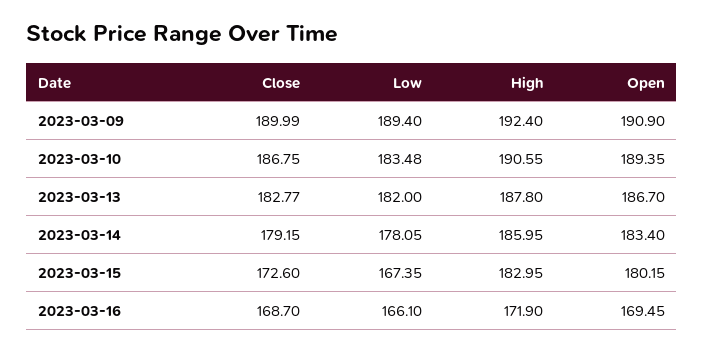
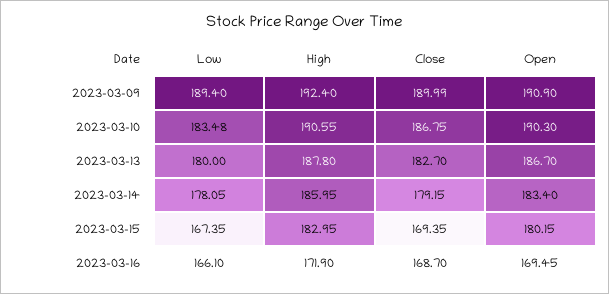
Open, 2023-03-10: 189.35 -> 190.3
Close, 2023-03-13: 182.77 -> 182.7
Low, 2023-03-13: 182 -> 180
Close, 2023-03-15: 172.6 -> 169.35

